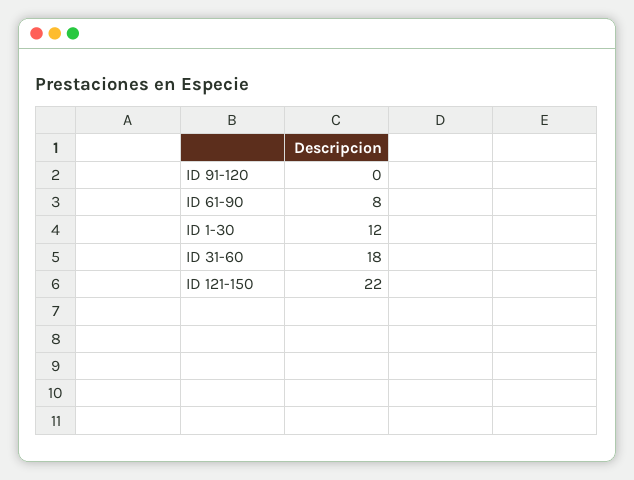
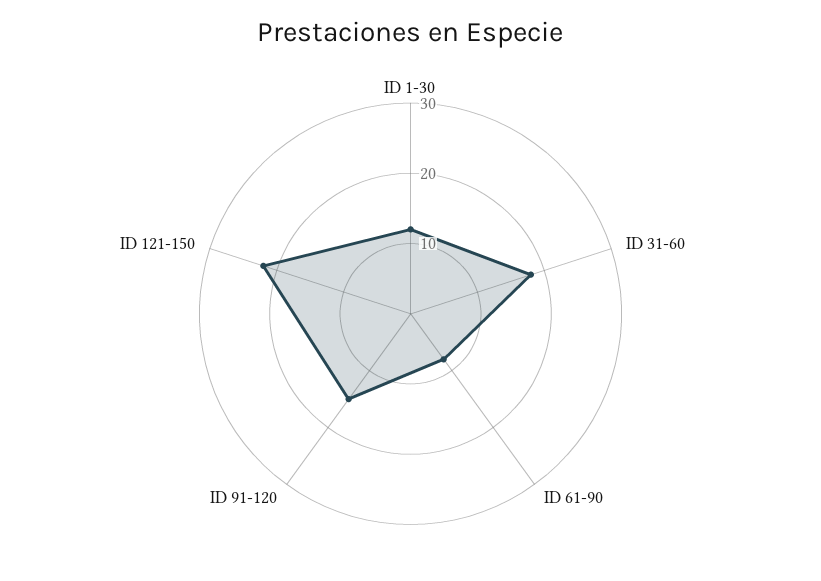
ID 91-120: 0 -> 15

